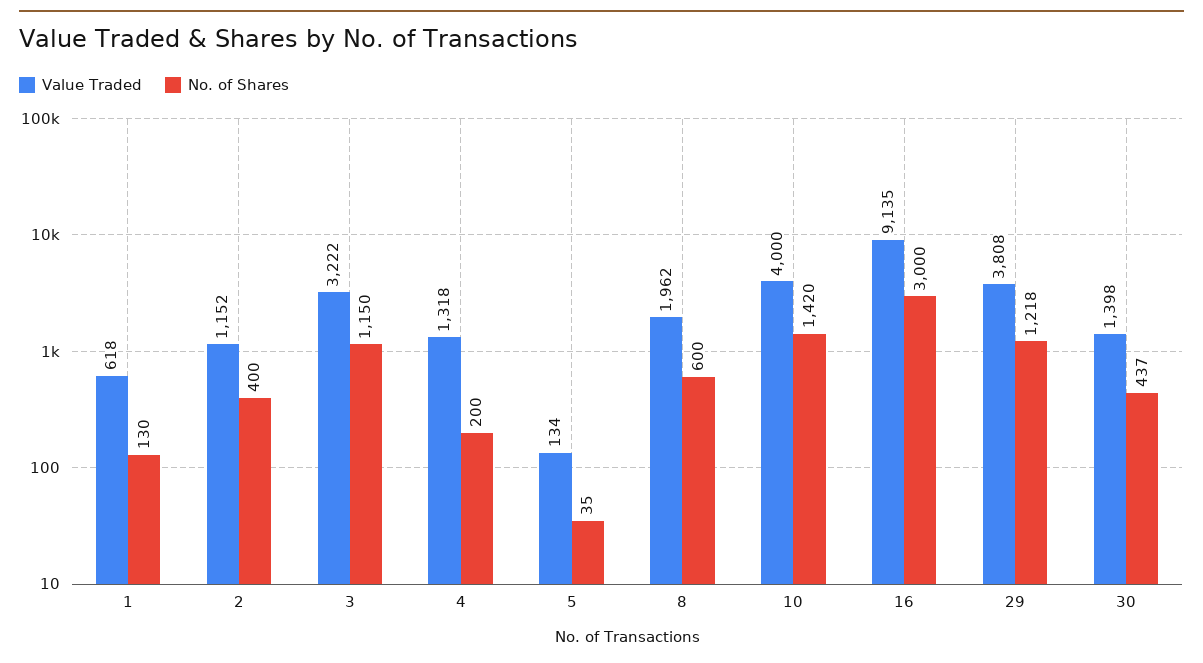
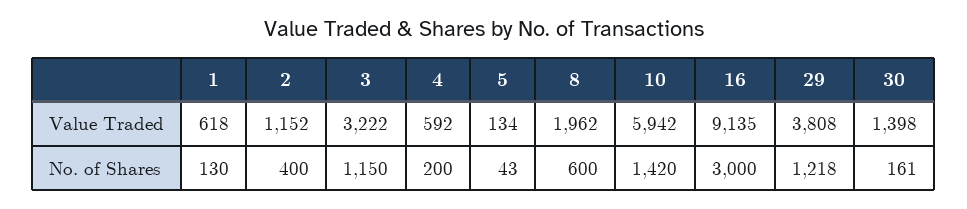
Value Traded, 4: 1318 -> 592
No. of Shares, 5: 35 -> 43
Value Traded, 10: 4000 -> 5942
No. of Shares, 30: 437 -> 161

